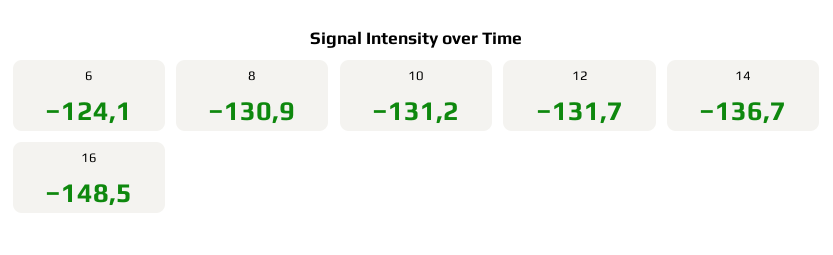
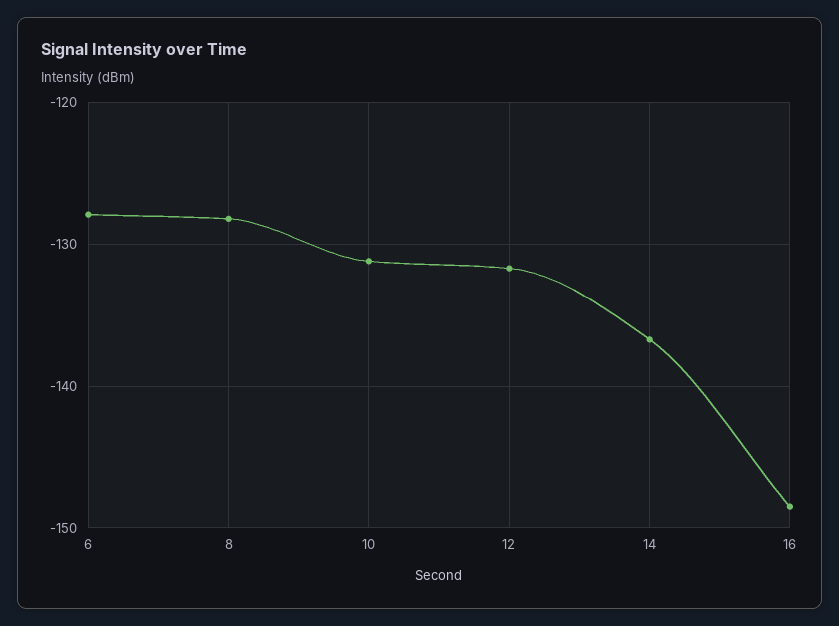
6: -124.1 -> -128
8: -130.9 -> -128

